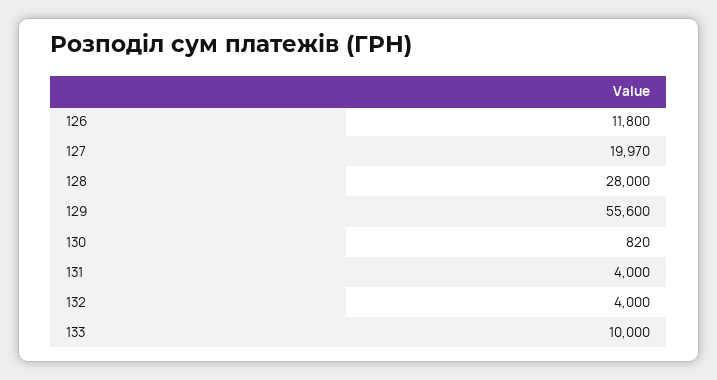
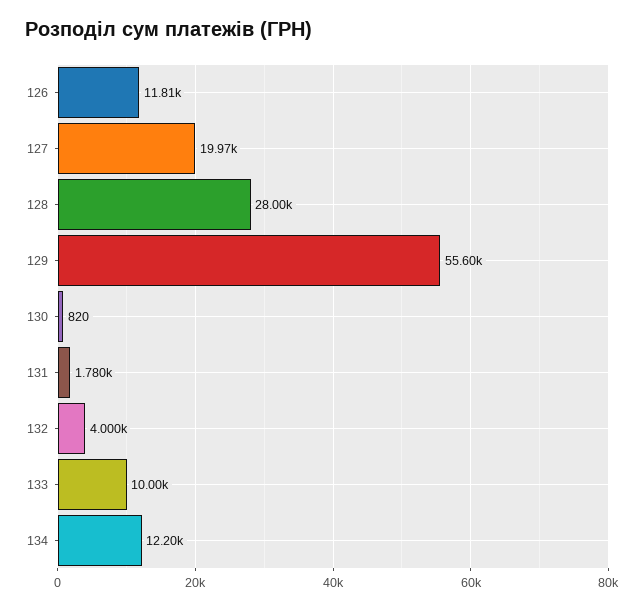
126: 11800 -> 11810
131: 4000 -> 1780
134: none -> 12200

